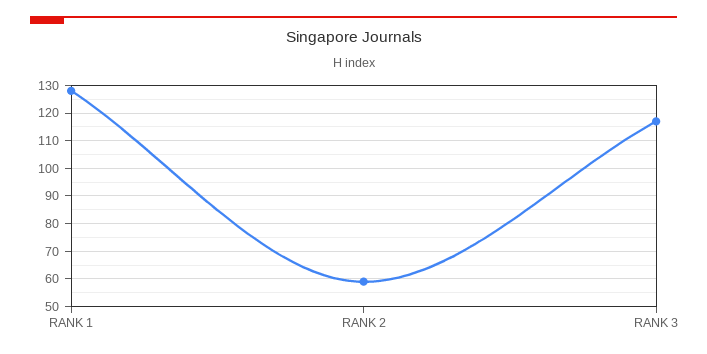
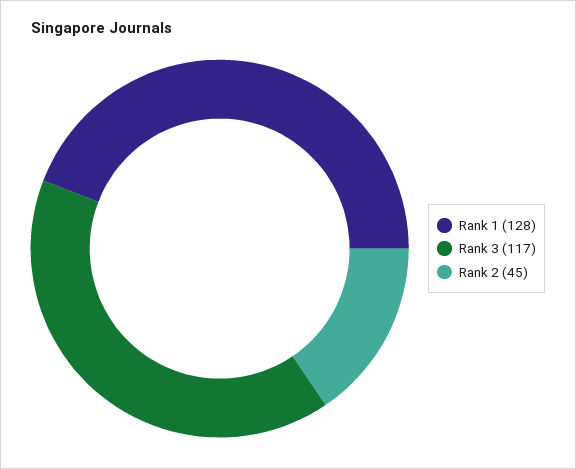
RANK 2: 60 -> 45

